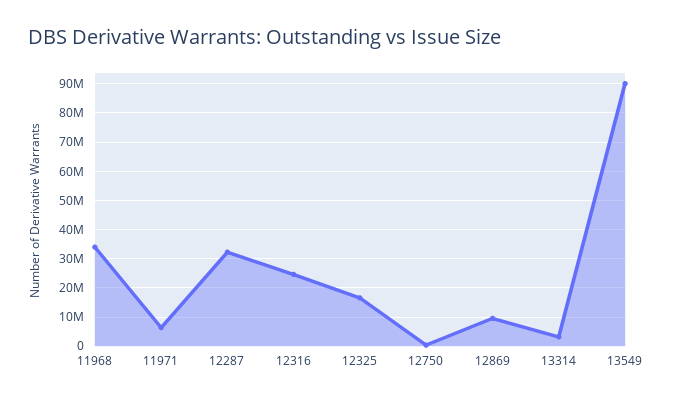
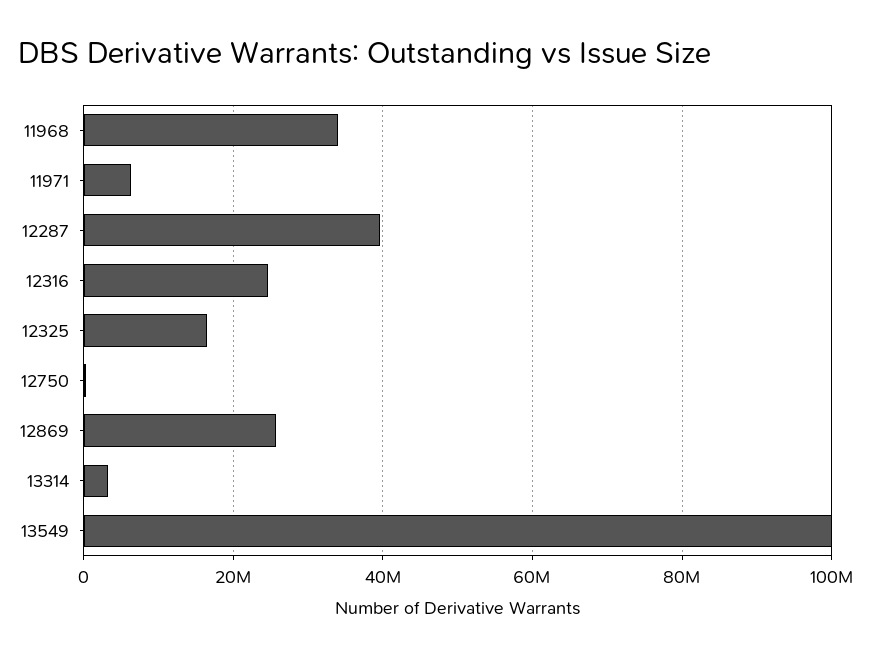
12287: 32500000 -> 40000000
12869: 10000000 -> 26000000
13549: 90000000 -> 100000000

